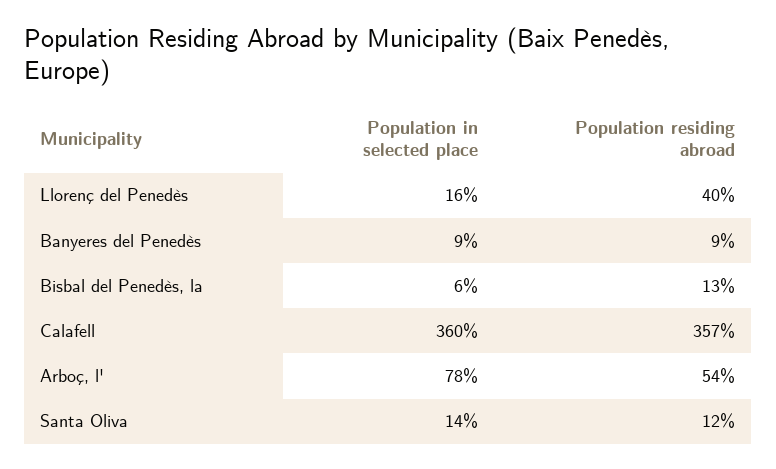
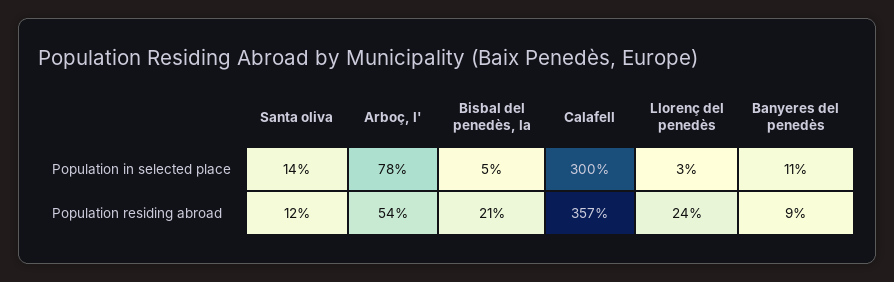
Population in selected place, Llorenç del Penedès: 16 -> 3
Population residing abroad, Llorenç del Penedès: 40 -> 24
Population in selected place, Banyeres del Penedès: 9 -> 11
Population in selected place, Bisbal del Penedès, la: 6 -> 5
Population residing abroad, Bisbal del Penedès, la: 13 -> 21
Population in selected place, Calafell: 360 -> 300

